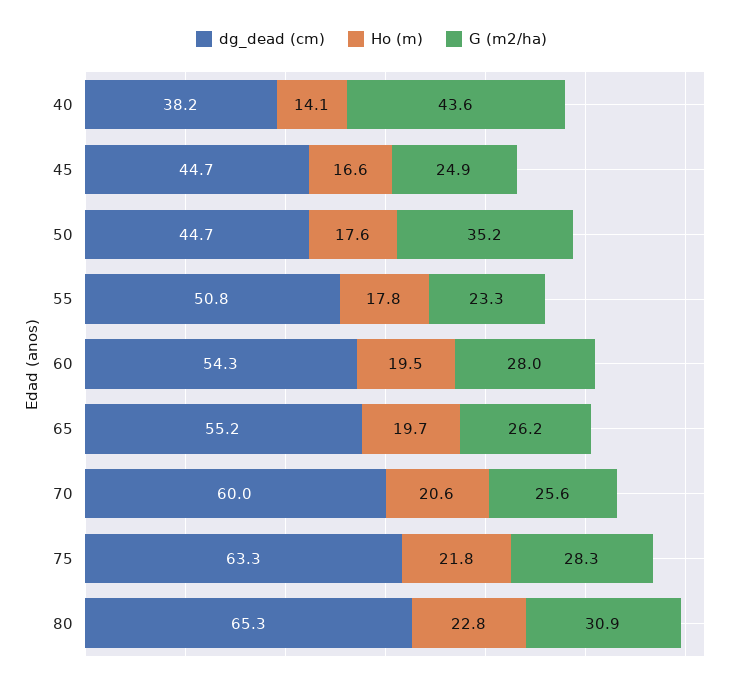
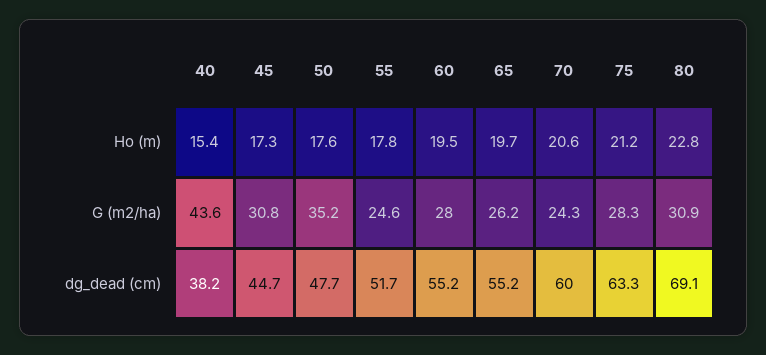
Ho (m), 40: 14.1 -> 15.4
Ho (m), 45: 16.6 -> 17.3
G (m2/ha), 45: 24.9 -> 30.8
dg_dead (cm), 50: 44.7 -> 47.7
dg_dead (cm), 55: 50.8 -> 51.7
G (m2/ha), 55: 23.3 -> 24.6
dg_dead (cm), 60: 54.3 -> 55.2
G (m2/ha), 70: 25.6 -> 24.3
Ho (m), 75: 21.8 -> 21.2
dg_dead (cm), 80: 65.3 -> 69.1

